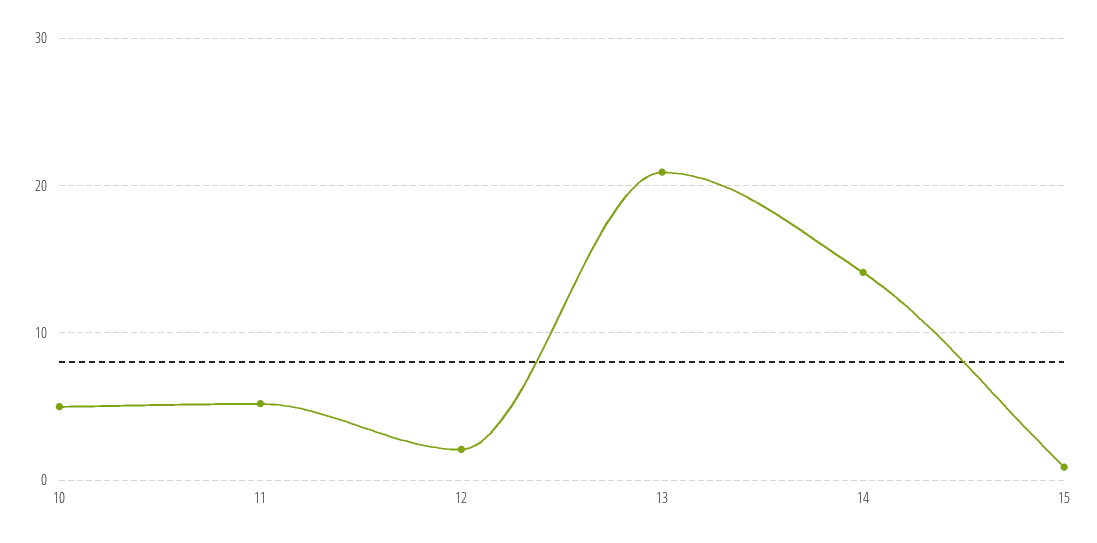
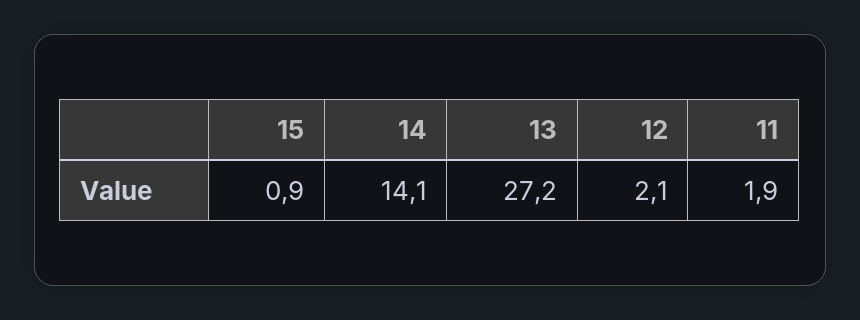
10: 5 -> none
11: 5 -> 1.9
13: 21 -> 27.2

